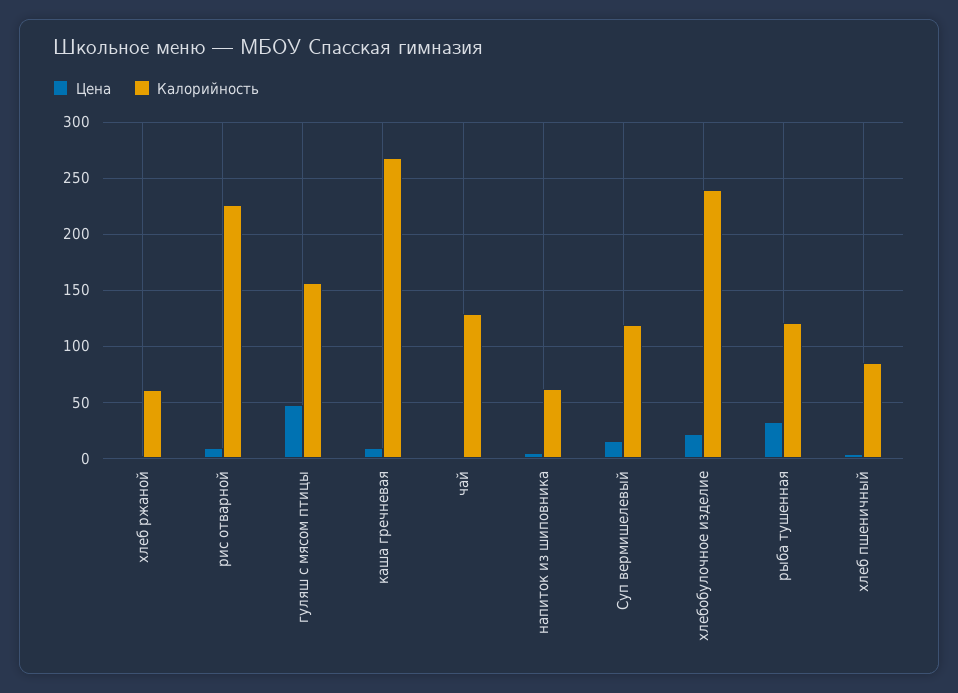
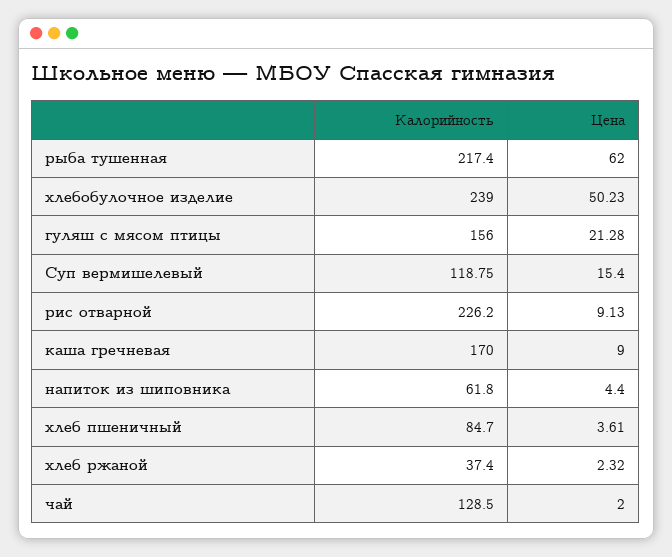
Калорийность, хлеб ржаной: 60 -> 37.4
Цена, гуляш с мясом птицы: 50 -> 21.28
Калорийность, каша гречневая: 270 -> 170
Цена, хлебобулочное изделие: 20 -> 50.23
Цена, рыба тушенная: 30 -> 62
Калорийность, рыба тушенная: 120 -> 217.4

